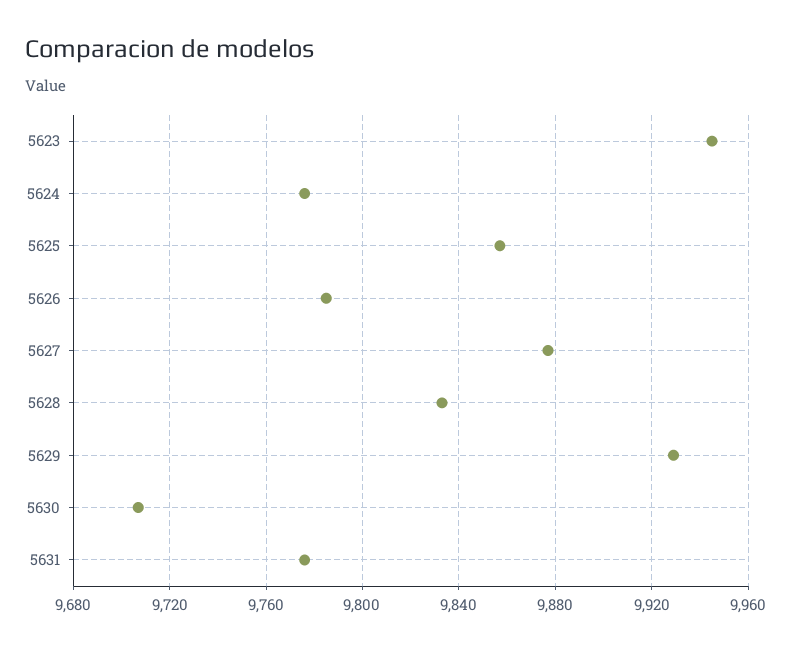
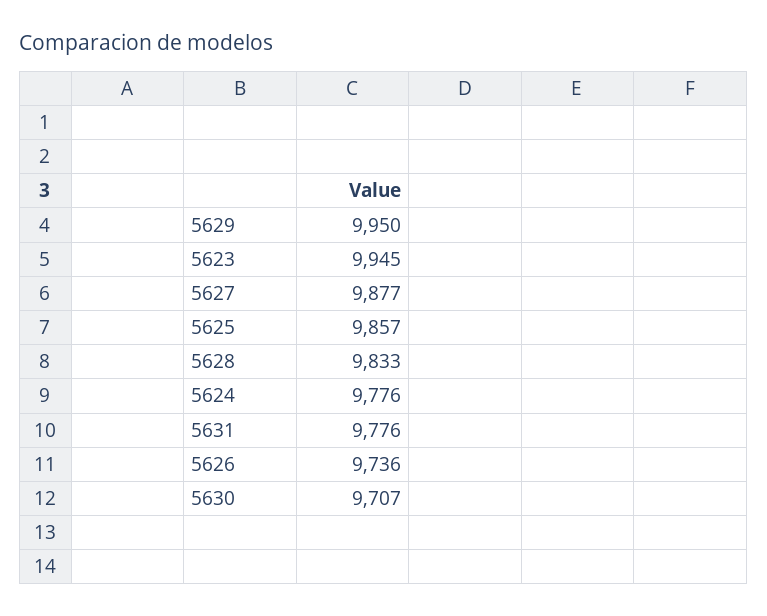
5626: 9785 -> 9736
5629: 9930 -> 9950

